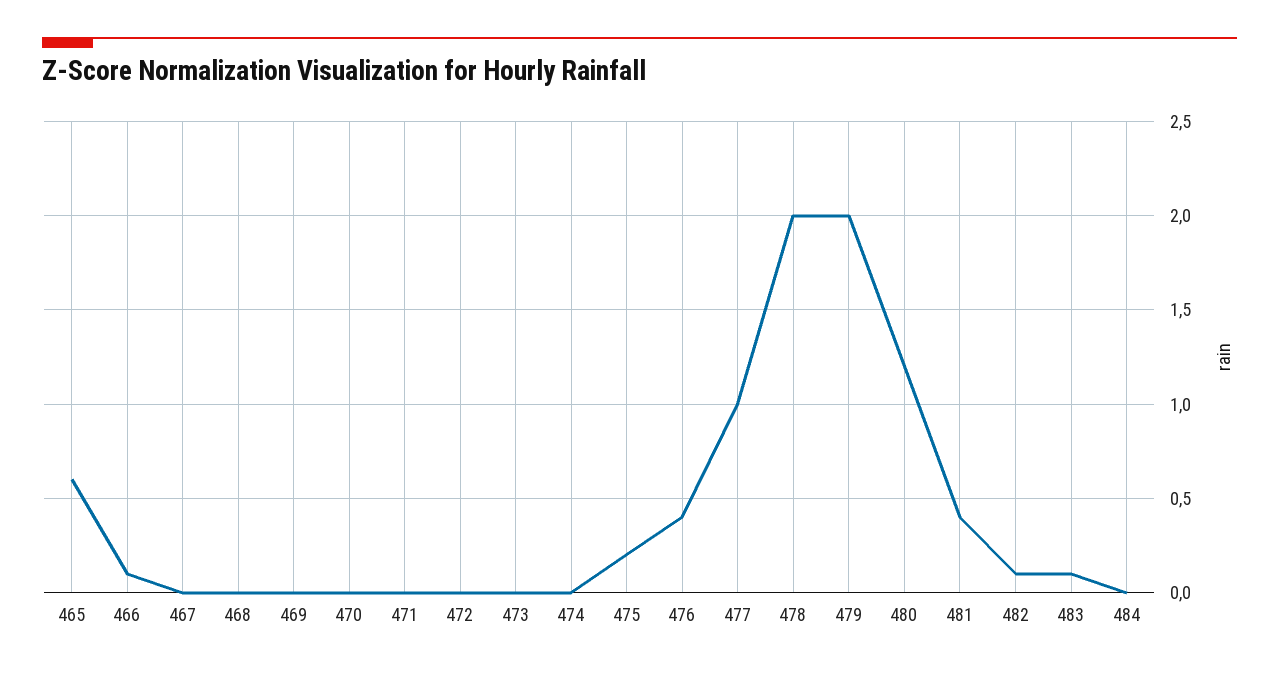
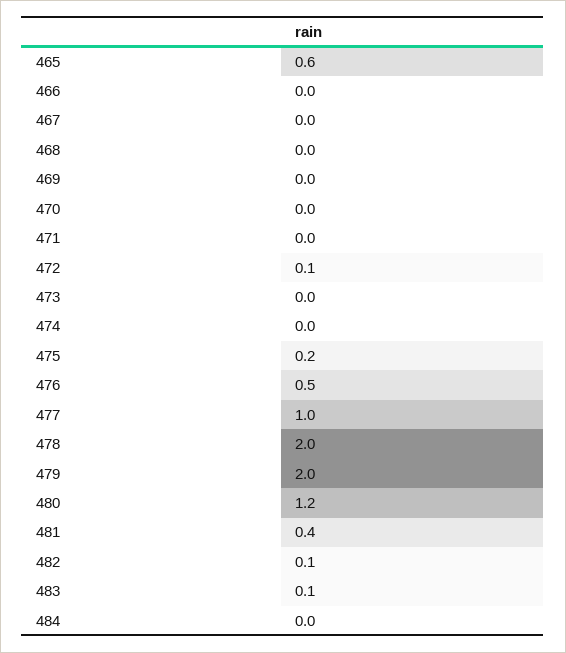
466: 0.1 -> 0
472: 0 -> 0.1
476: 0.4 -> 0.5

